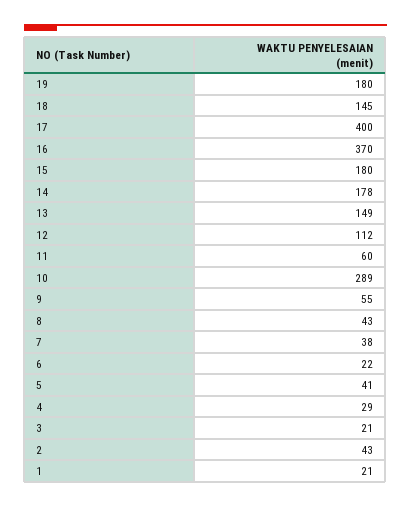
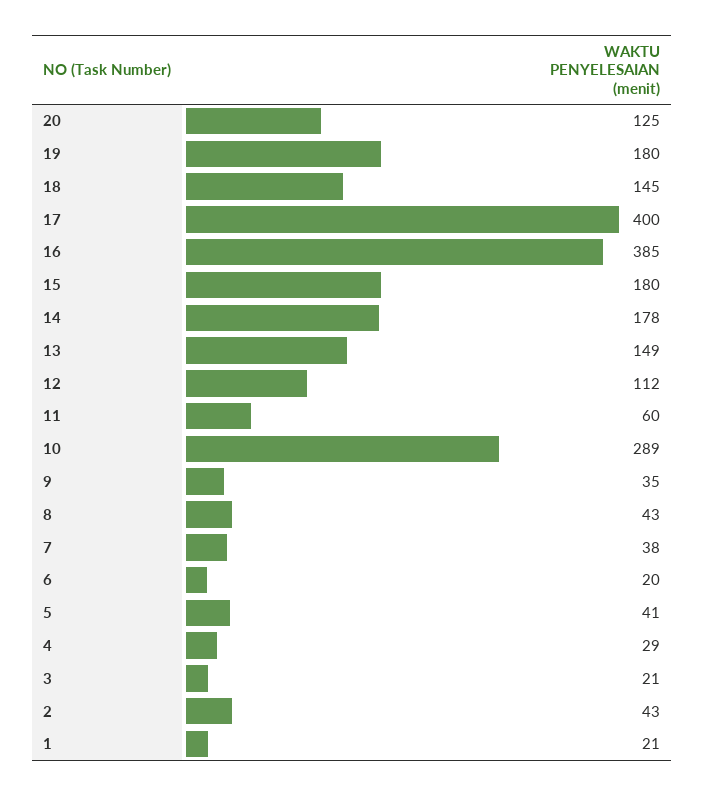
16: 370 -> 385
9: 55 -> 35
6: 22 -> 20
20: none -> 125

